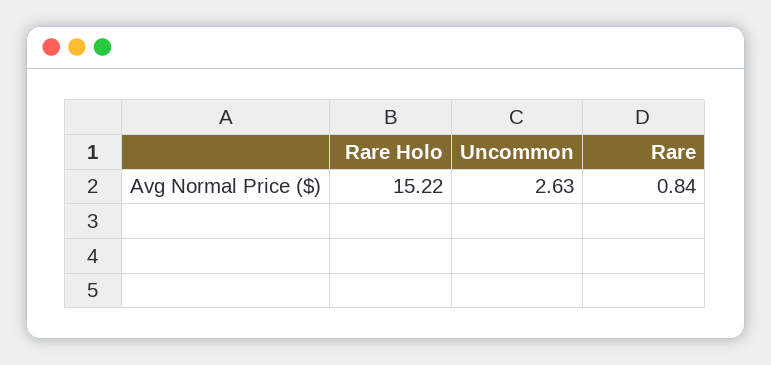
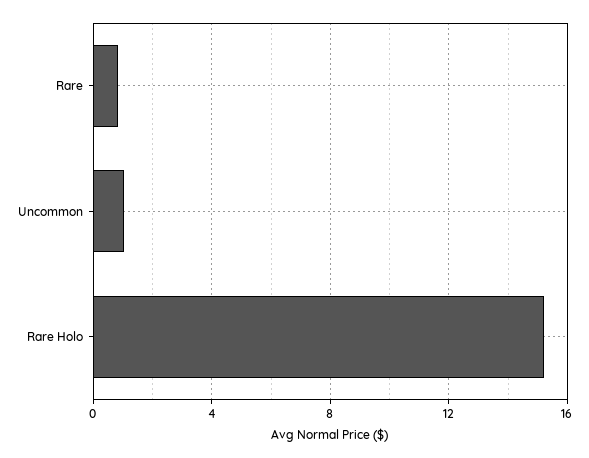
Uncommon: 2.63 -> 1

